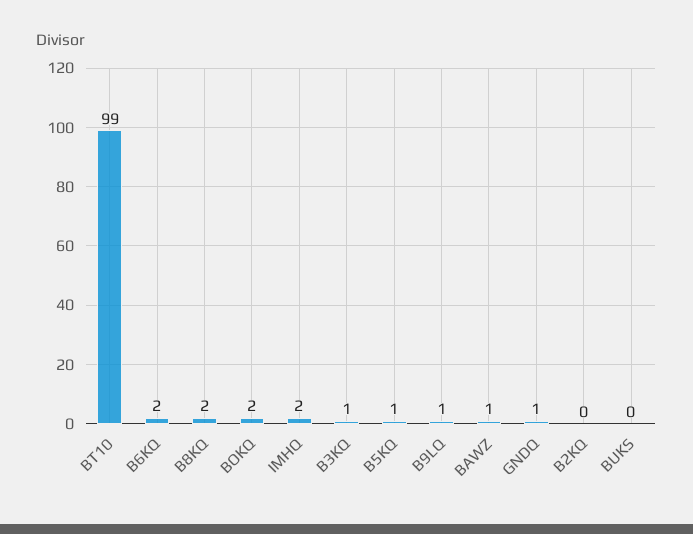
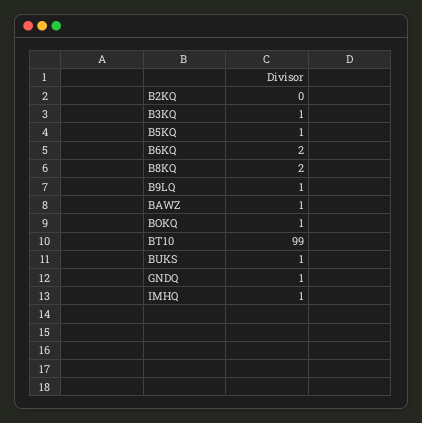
BOKQ: 2 -> 1
IMHQ: 2 -> 1
BUKS: 0 -> 1

